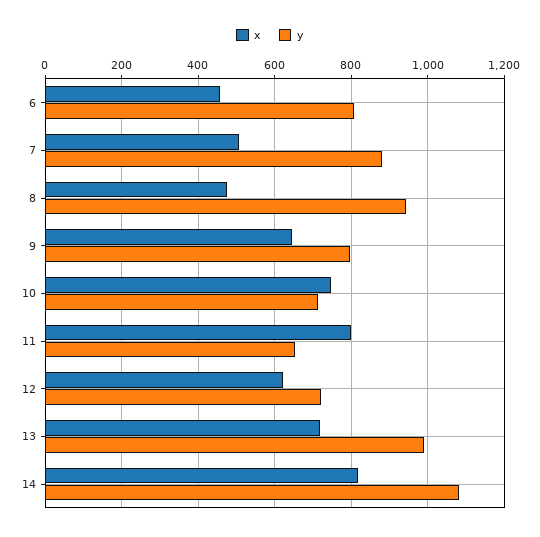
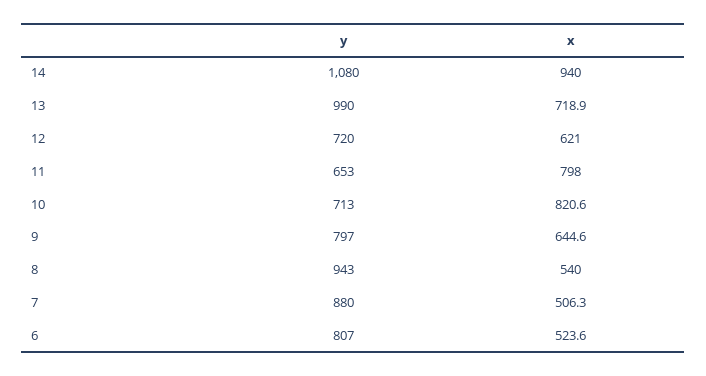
x, 6: 460 -> 523.6
x, 8: 480 -> 540
x, 10: 740 -> 820.6
x, 14: 820 -> 940

